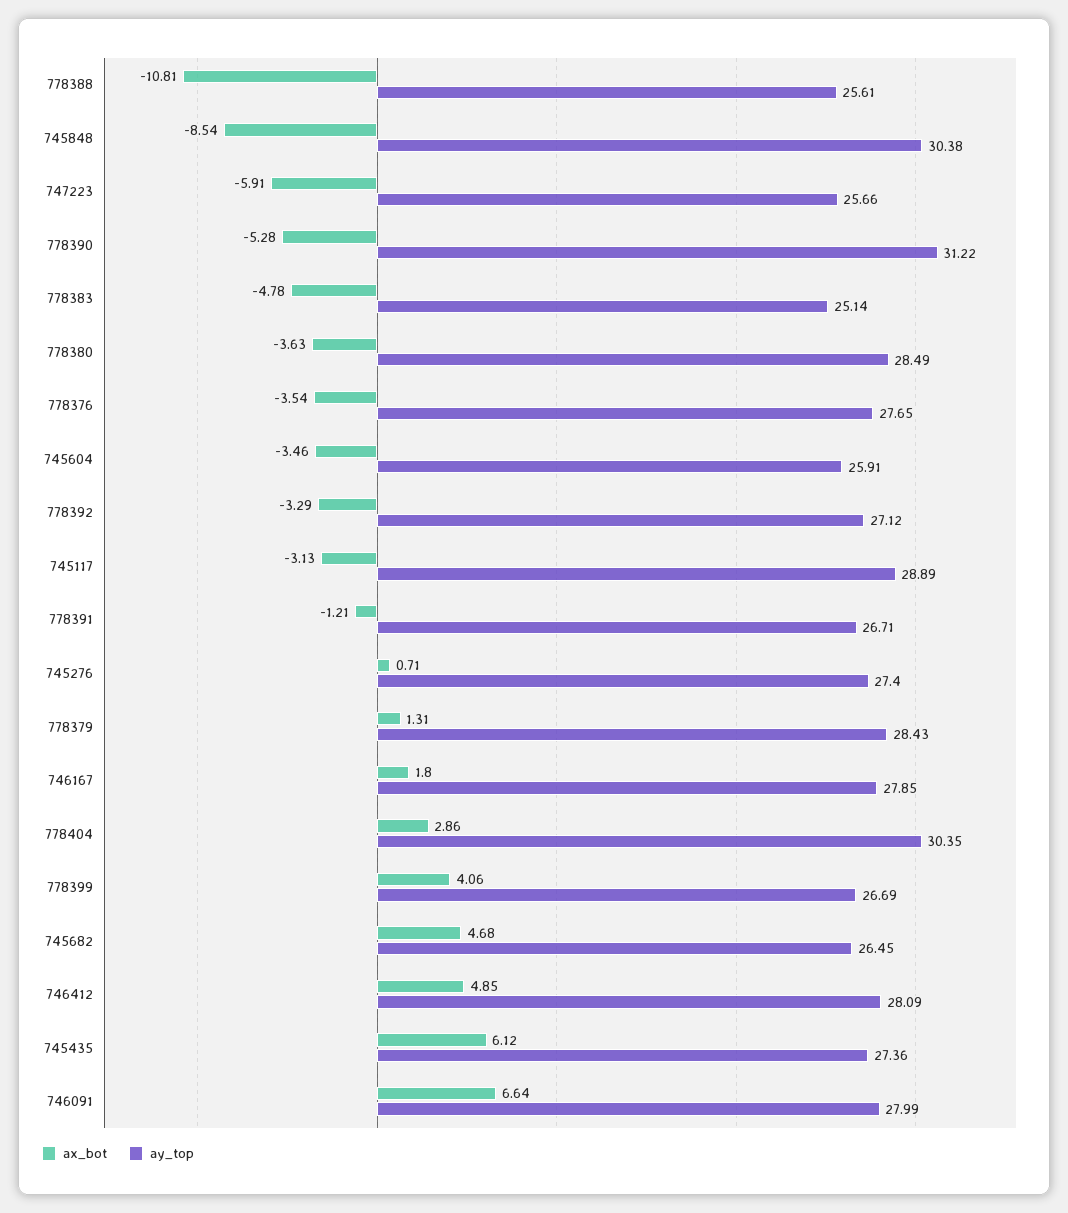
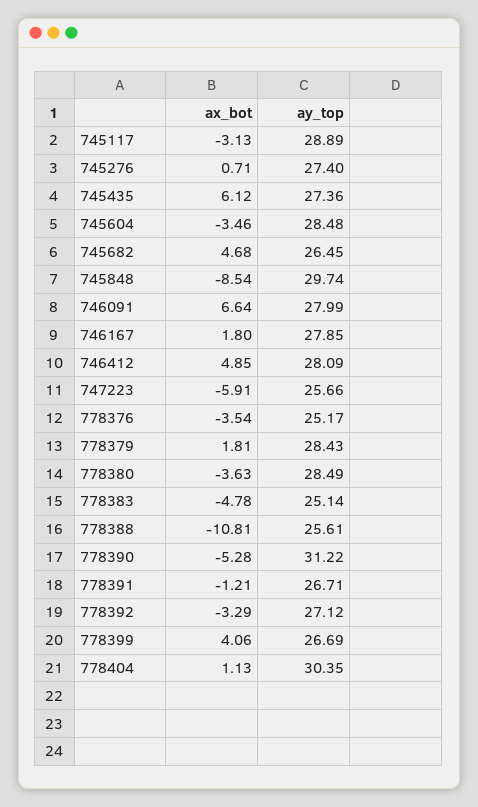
ay_top, 745848: 30.38 -> 29.74
ay_top, 778376: 27.65 -> 25.17
ay_top, 745604: 25.91 -> 28.48
ax_bot, 778379: 1.31 -> 1.81
ax_bot, 778404: 2.86 -> 1.13

